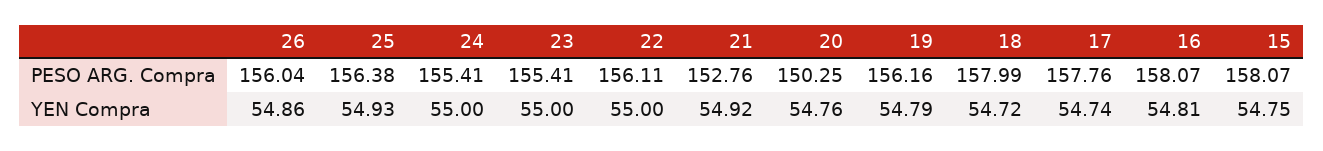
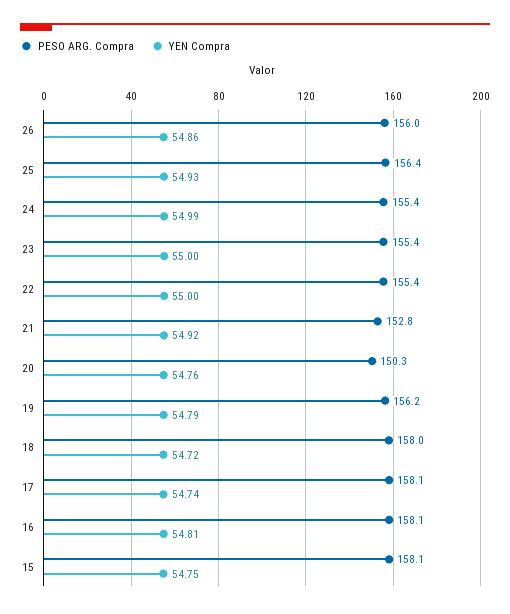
PESO ARG. Compra, 22: 156.11 -> 155.4
PESO ARG. Compra, 17: 157.76 -> 158.1
YEN Compra, 24: 55 -> 54.99

